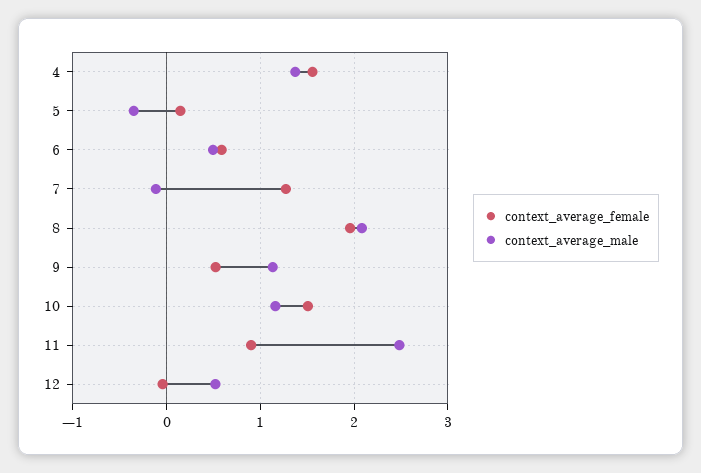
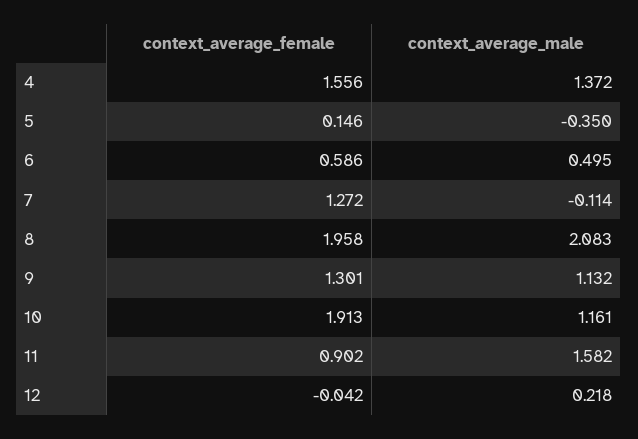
context_average_female, 9: 0.5 -> 1.301
context_average_female, 10: 1.5 -> 1.913
context_average_male, 11: 2.5 -> 1.582
context_average_male, 12: 0.5 -> 0.218

